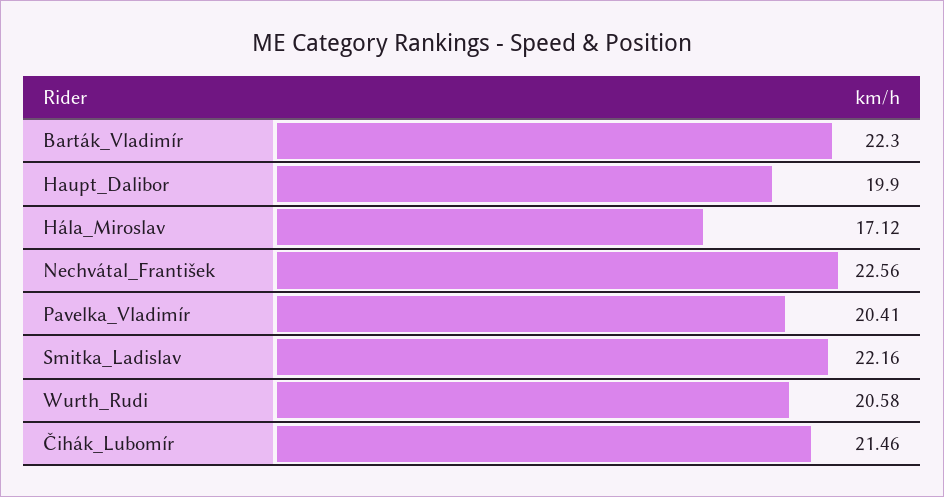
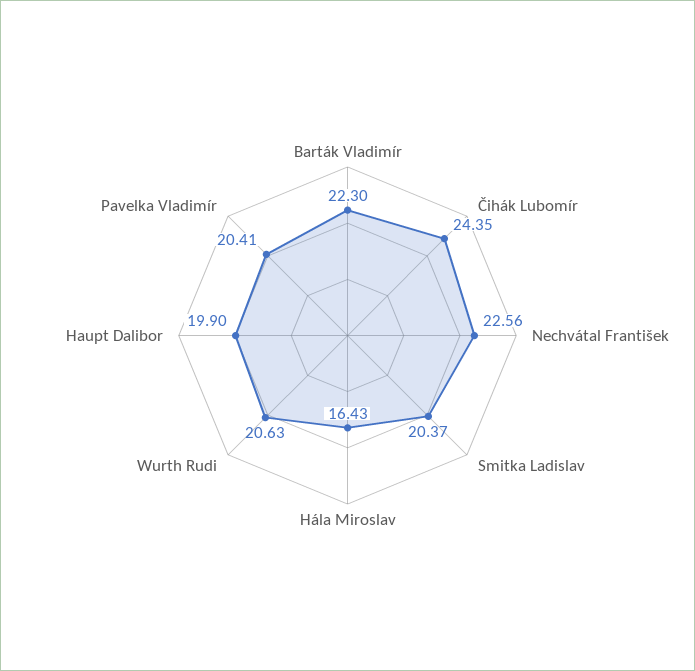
Hála_Miroslav: 17.12 -> 16.43
Smitka_Ladislav: 22.16 -> 20.37
Wurth_Rudi: 20.58 -> 20.63
Čihák_Lubomír: 21.46 -> 24.35

